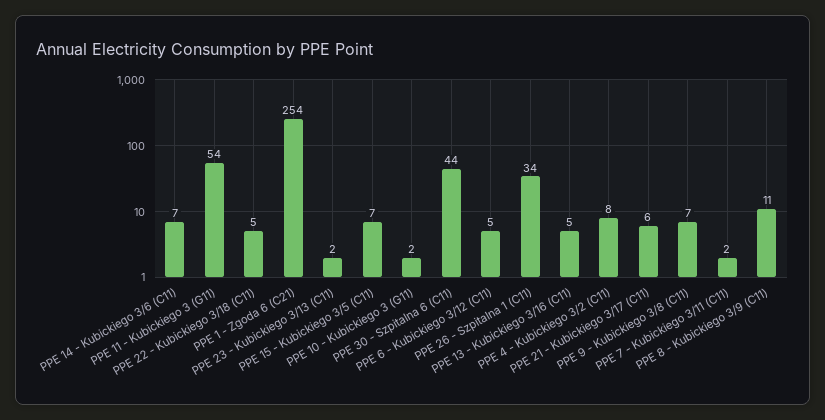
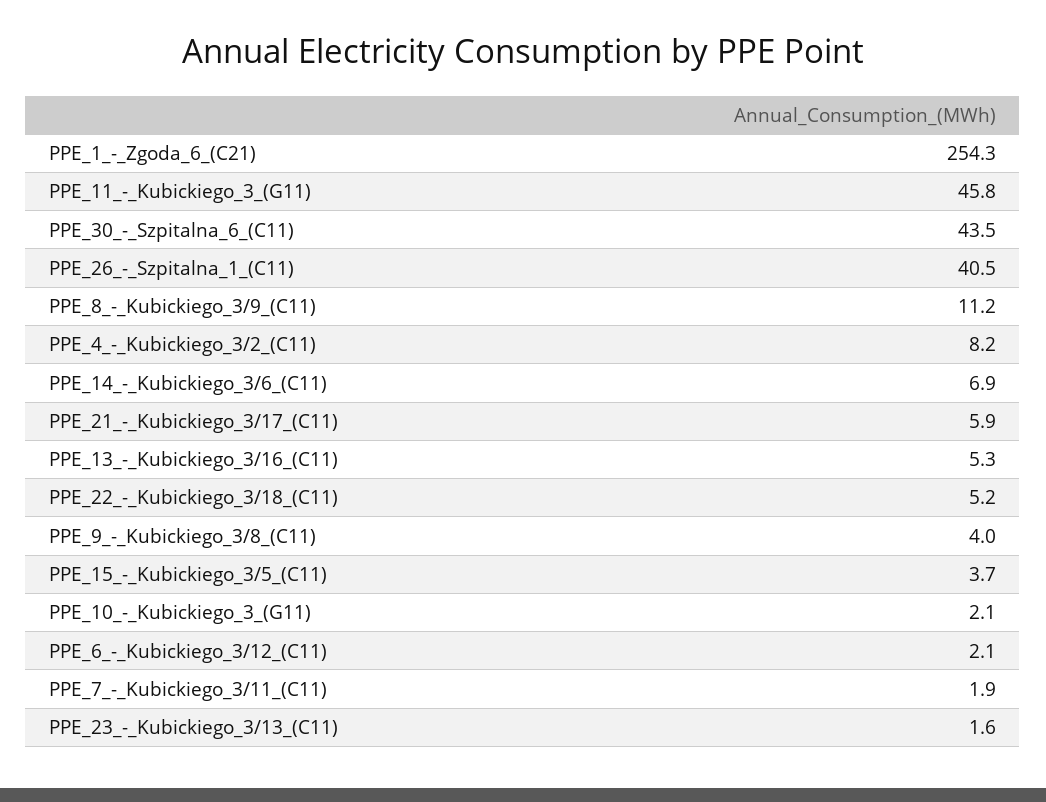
PPE 11 - Kubickiego 3 (G11): 54 -> 45.8
PPE 15 - Kubickiego 3/5 (C11): 7 -> 3.7
PPE 6 - Kubickiego 3/12 (C11): 5 -> 2.1
PPE 26 - Szpitalna 1 (C11): 34 -> 40.5
PPE 9 - Kubickiego 3/8 (C11): 7 -> 4

